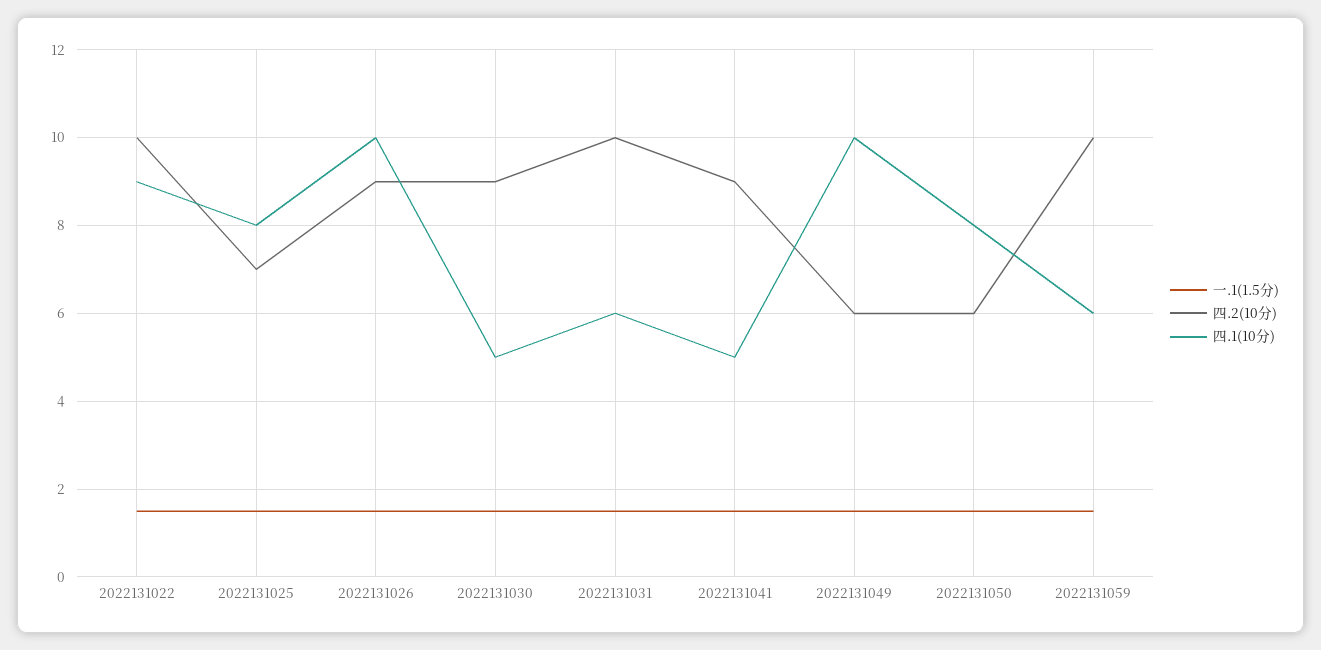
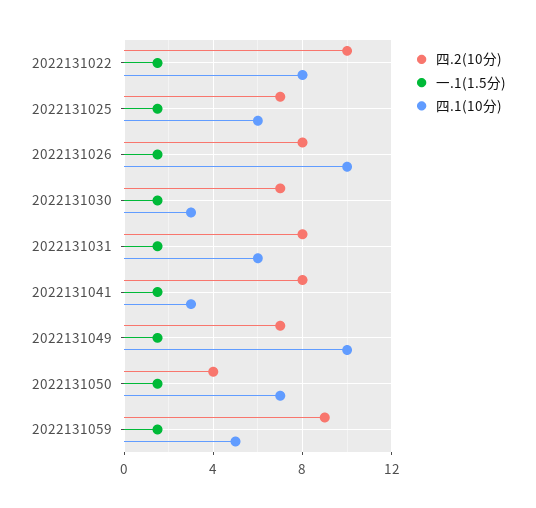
四.1(10分), 2022131022: 9 -> 8
四.1(10分), 2022131025: 8 -> 6
四.2(10分), 2022131026: 9 -> 8
四.2(10分), 2022131030: 9 -> 7
四.1(10分), 2022131030: 5 -> 3
四.2(10分), 2022131031: 10 -> 8
四.2(10分), 2022131041: 9 -> 8
四.1(10分), 2022131041: 5 -> 3
四.2(10分), 2022131049: 6 -> 7
四.2(10分), 2022131050: 6 -> 4
四.1(10分), 2022131050: 8 -> 7
四.2(10分), 2022131059: 10 -> 9
四.1(10分), 2022131059: 6 -> 5

